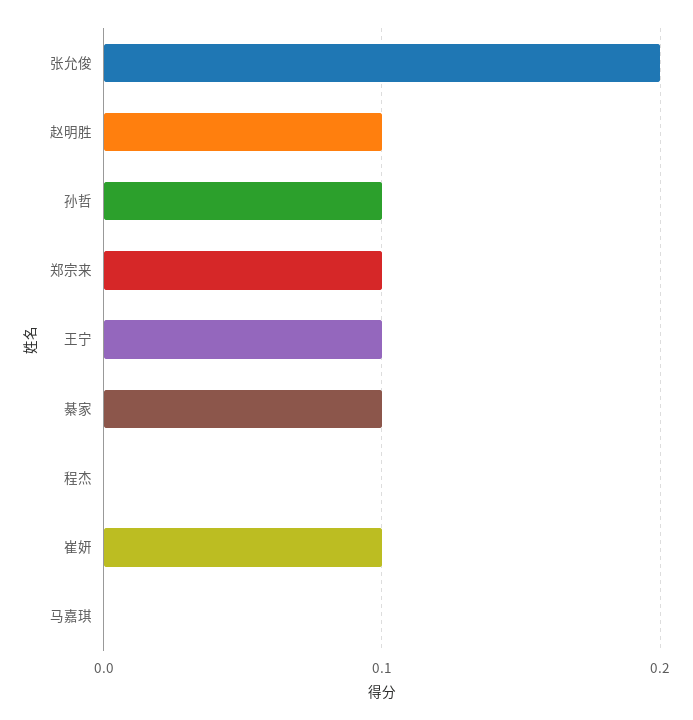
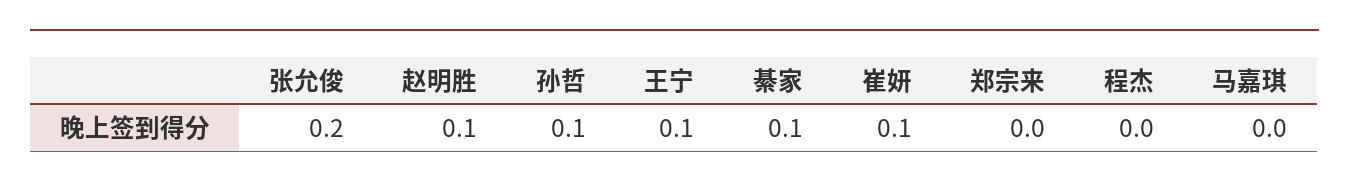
郑宗来: 0.1 -> 0

